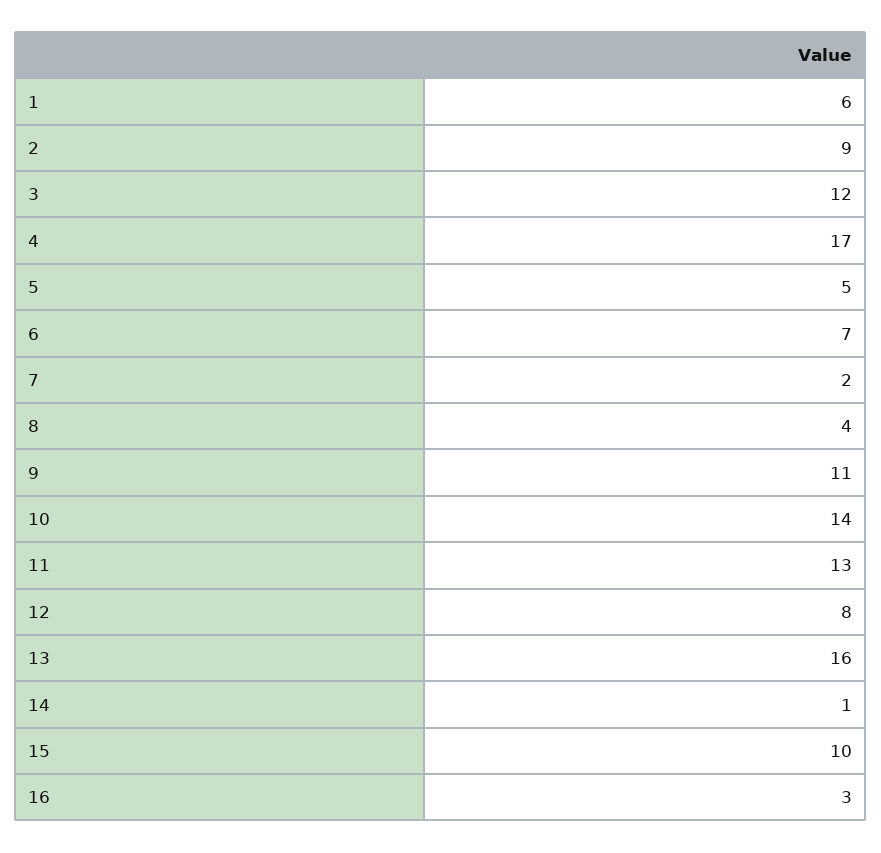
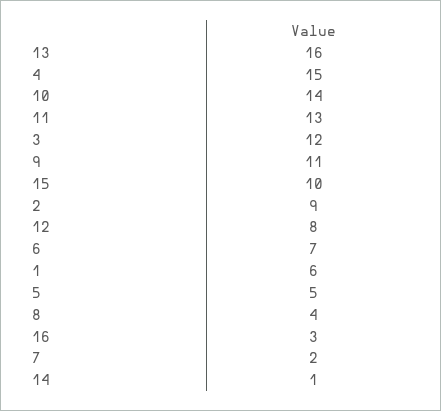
4: 17 -> 15

